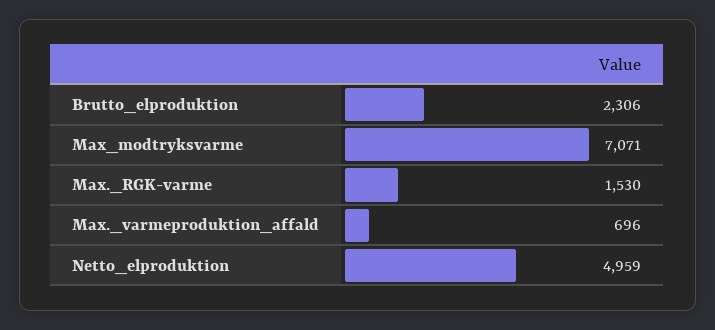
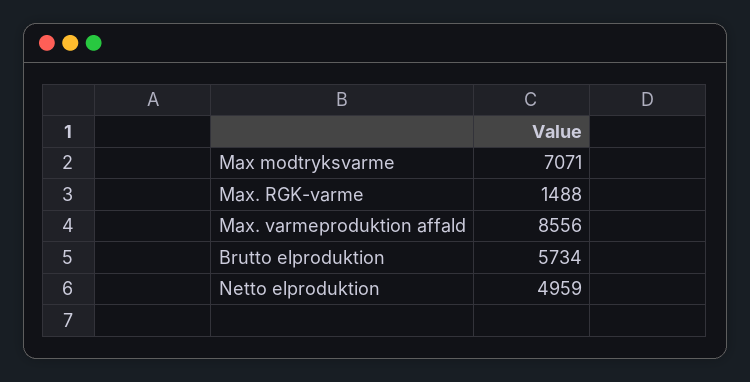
Brutto_elproduktion: 2306 -> 5734
Max._RGK-varme: 1530 -> 1488
Max._varmeproduktion_affald: 696 -> 8556

